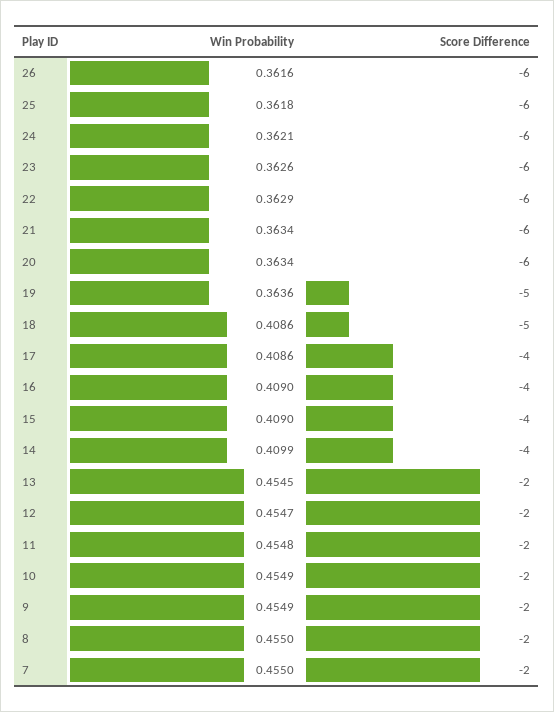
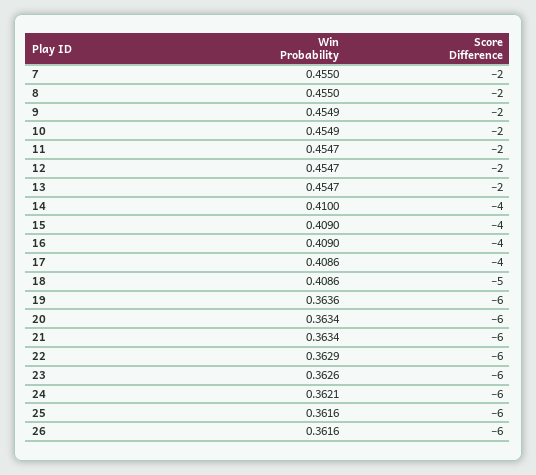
Win Probability, 25: 0.3618 -> 0.3616
Score Difference, 19: -5 -> -6
Win Probability, 14: 0.4099 -> 0.41
Win Probability, 13: 0.4545 -> 0.4547
Win Probability, 11: 0.4548 -> 0.4547

